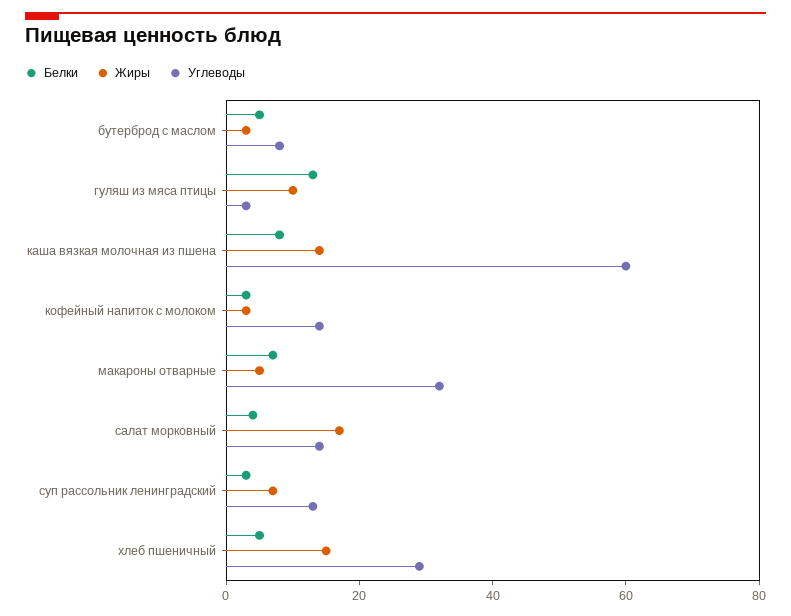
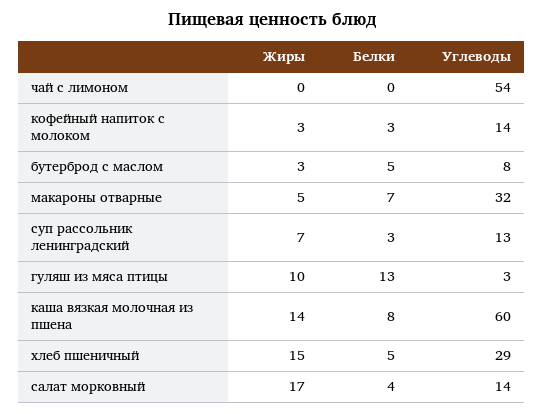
Жиры, чай с лимоном: none -> 0
Белки, чай с лимоном: none -> 0
Углеводы, чай с лимоном: none -> 54

